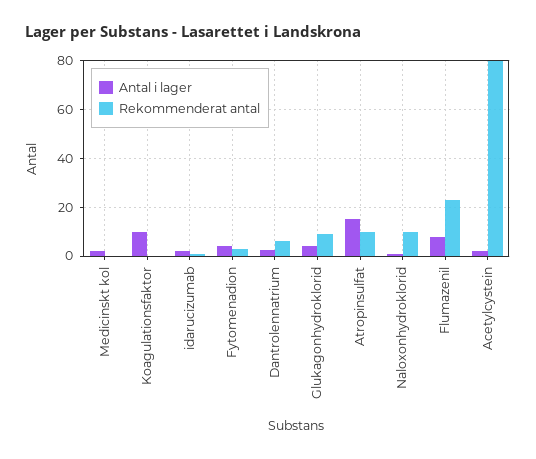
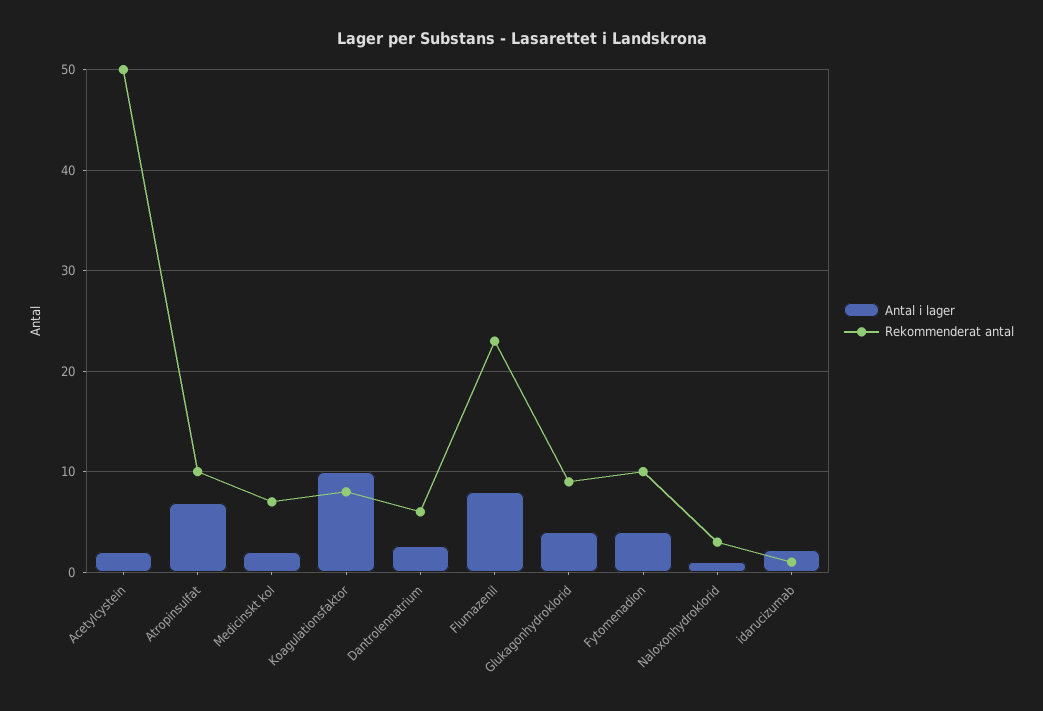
Rekommenderat antal, Medicinskt kol: 0 -> 7
Rekommenderat antal, Koagulationsfaktor: 0 -> 8
Rekommenderat antal, Fytomenadion: 2.5 -> 10
Antal i lager, Atropinsulfat: 15 -> 7
Rekommenderat antal, Naloxonhydroklorid: 10 -> 3
Rekommenderat antal, Acetylcystein: 80 -> 50

